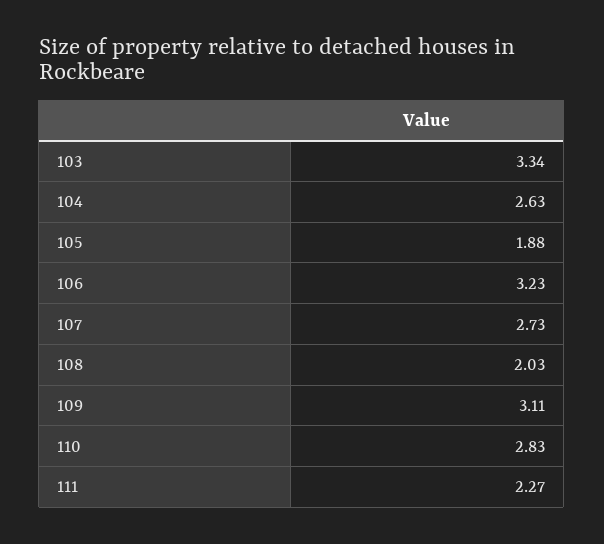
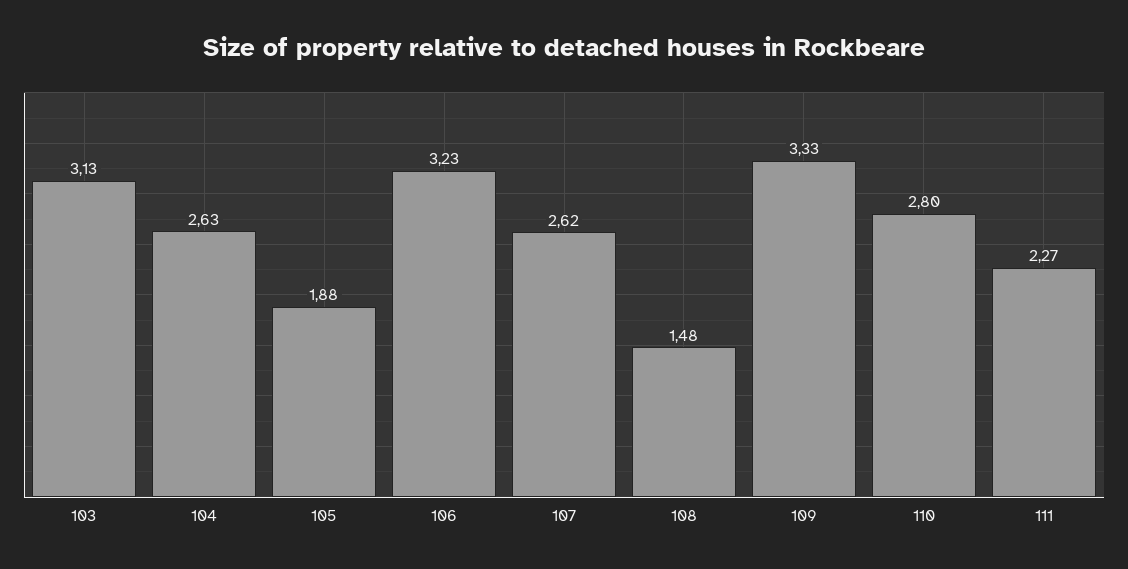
103: 3.34 -> 3.13
107: 2.73 -> 2.62
108: 2.03 -> 1.48
109: 3.11 -> 3.33
110: 2.83 -> 2.8

